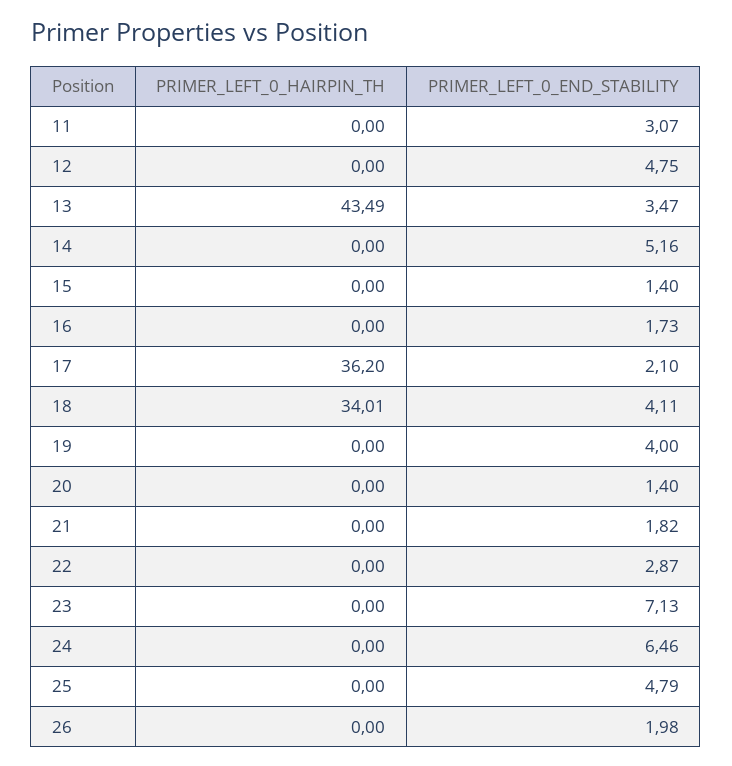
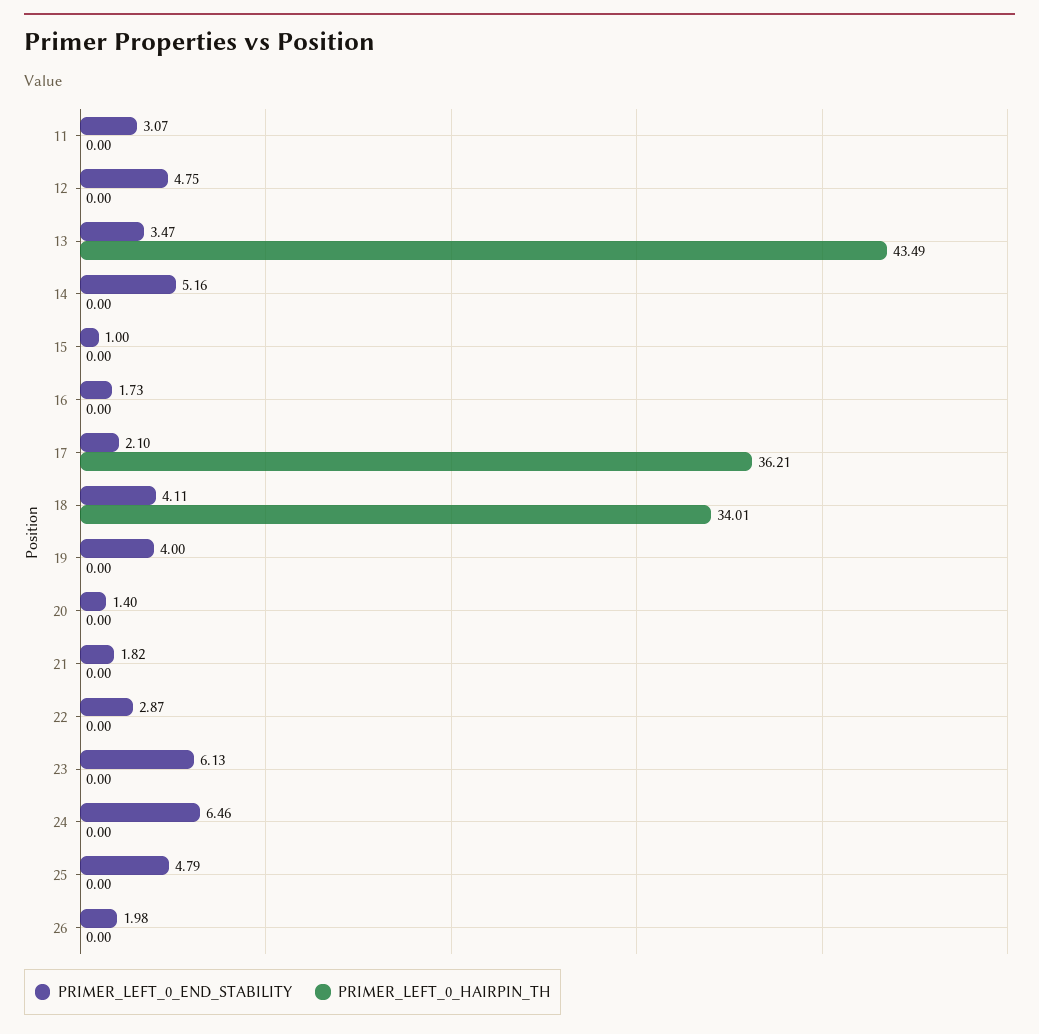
PRIMER_LEFT_0_END_STABILITY, 15: 1.4 -> 1
PRIMER_LEFT_0_HAIRPIN_TH, 17: 36.2 -> 36.21
PRIMER_LEFT_0_END_STABILITY, 23: 7.13 -> 6.13

